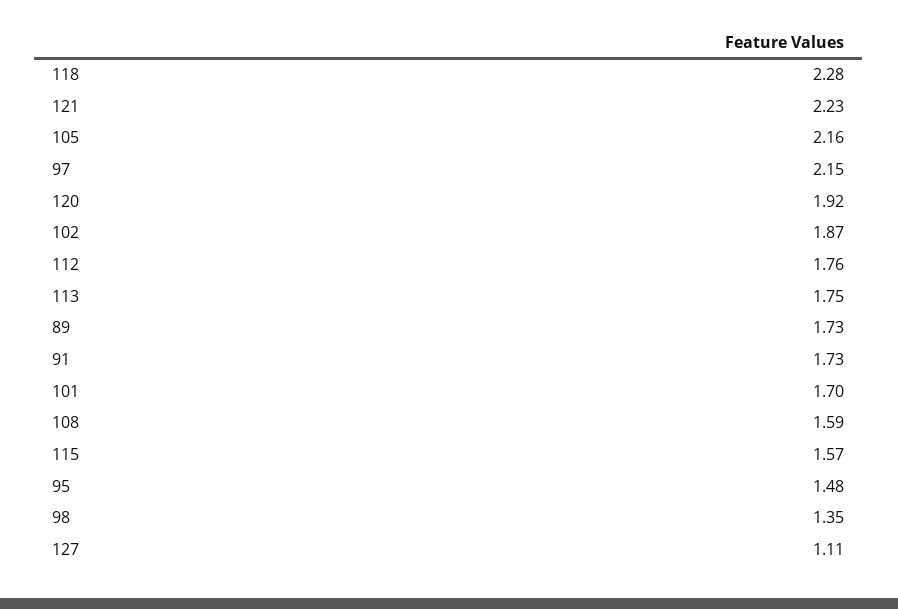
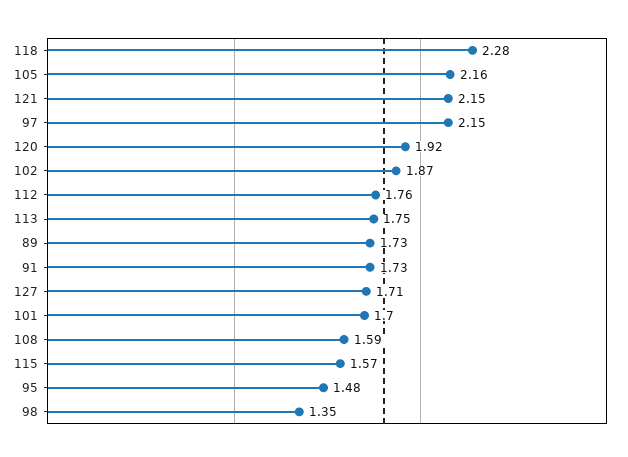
121: 2.23 -> 2.15
127: 1.11 -> 1.71

